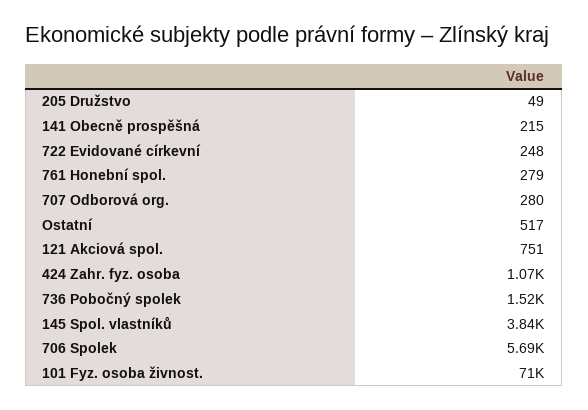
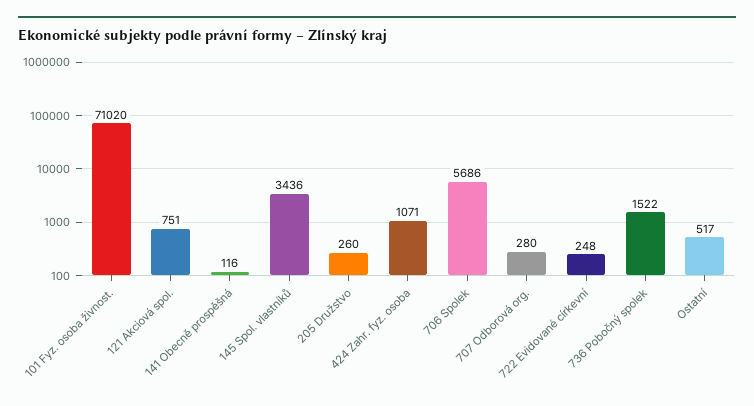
205 Družstvo: 49 -> 260
141 Obecně prospěšná: 215 -> 116
761 Honební spol.: 279 -> none
145 Spol. vlastníků: 3840 -> 3436

